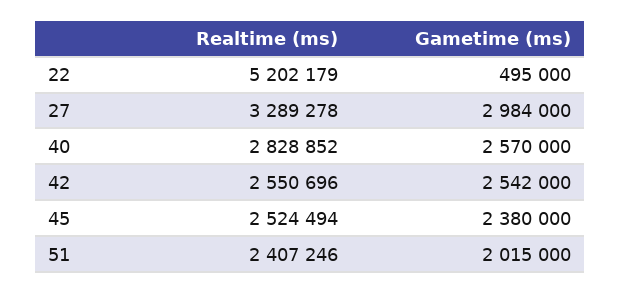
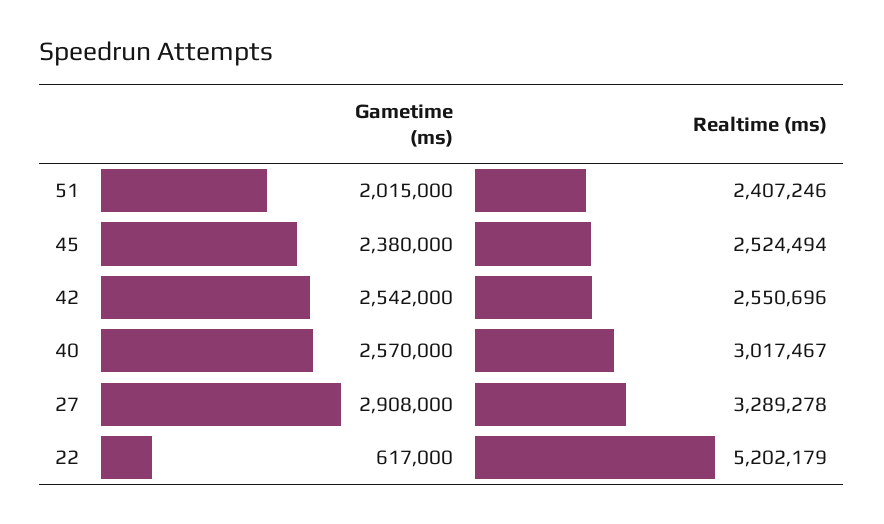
Gametime (ms), 22: 495000 -> 617000
Gametime (ms), 27: 2984000 -> 2908000
Realtime (ms), 40: 2828852 -> 3017467

